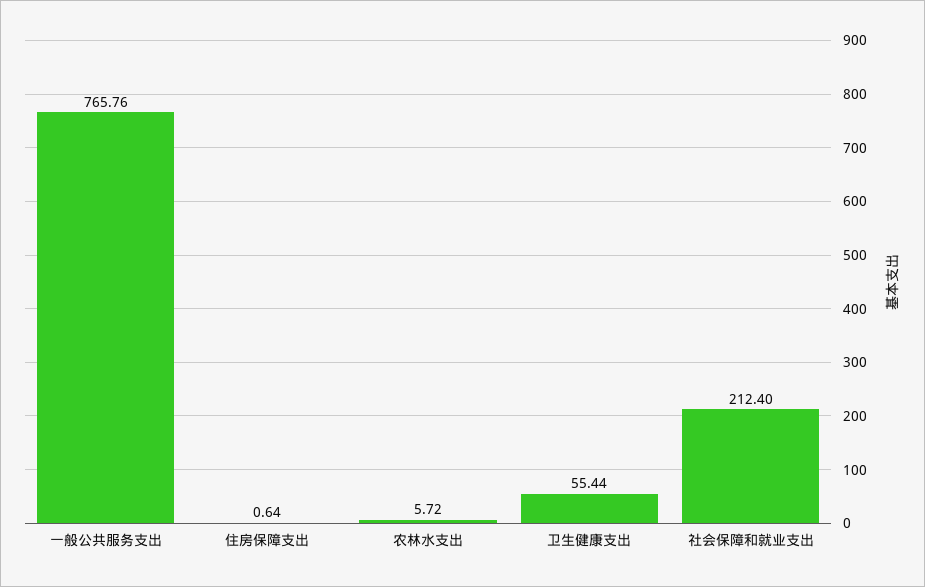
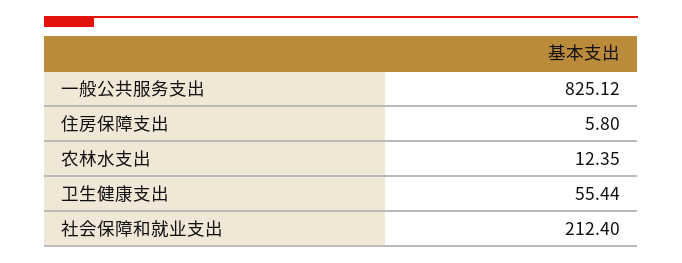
一般公共服务支出: 765.76 -> 825.12
住房保障支出: 0.64 -> 5.8
农林水支出: 5.72 -> 12.35

